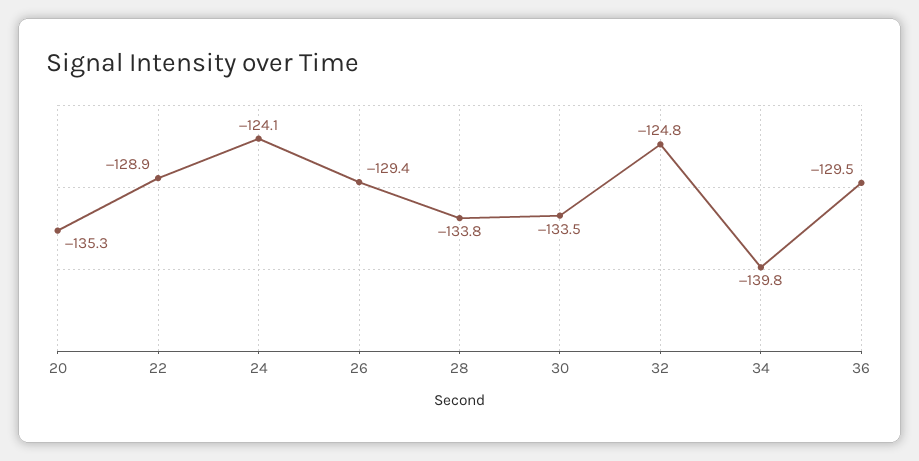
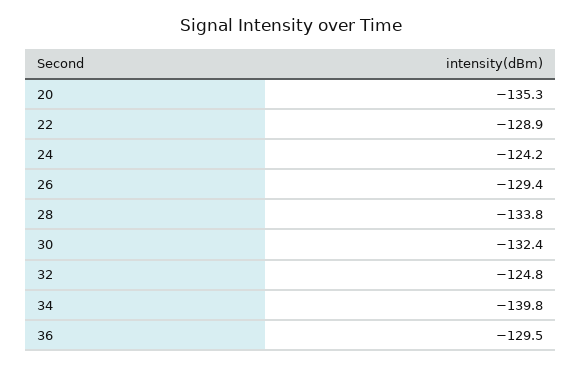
24: -124.1 -> -124.2
30: -133.5 -> -132.4

